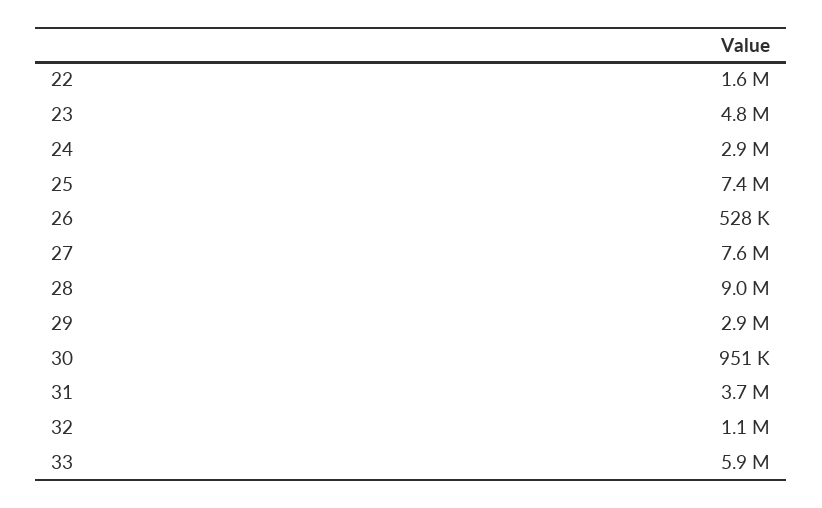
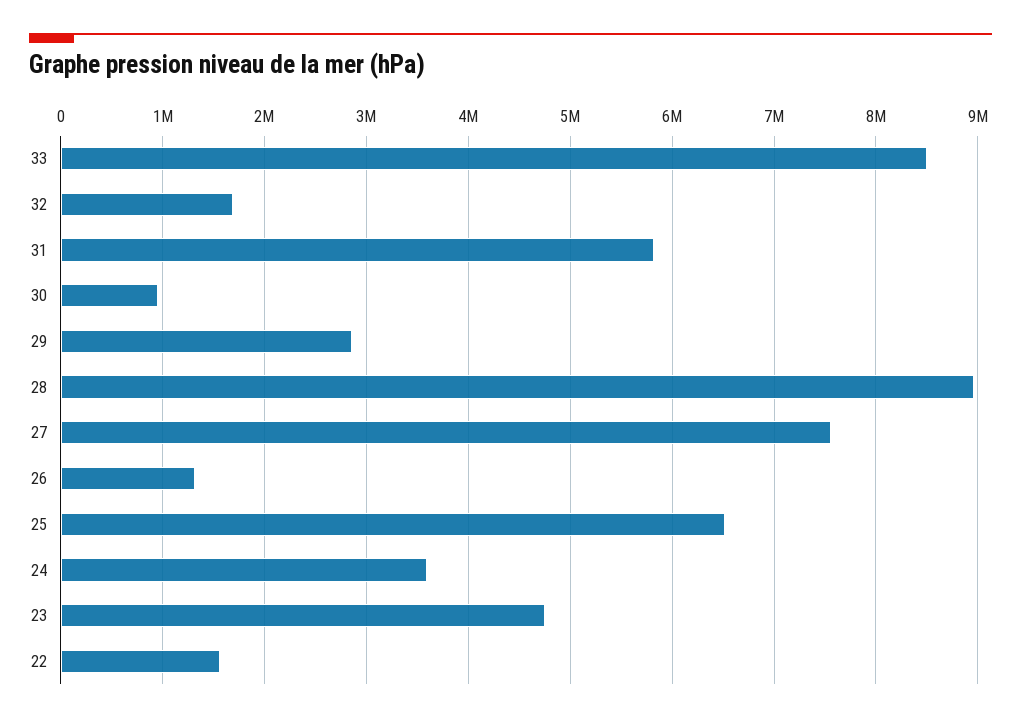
24: 2900000 -> 3600000
25: 7400000 -> 6500000
26: 528000 -> 1300000
31: 3700000 -> 5800000
32: 1100000 -> 1700000
33: 5900000 -> 8500000

